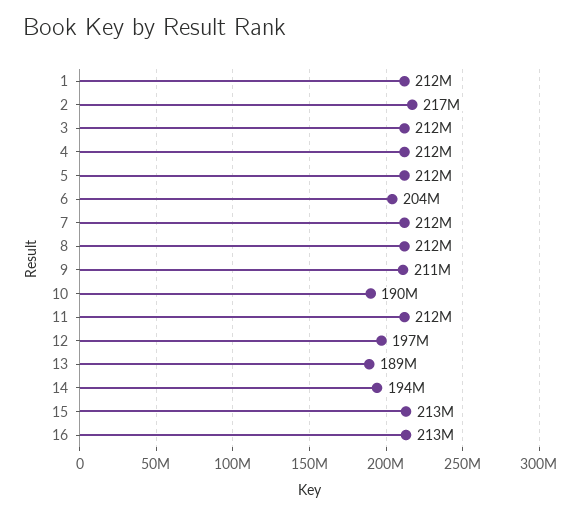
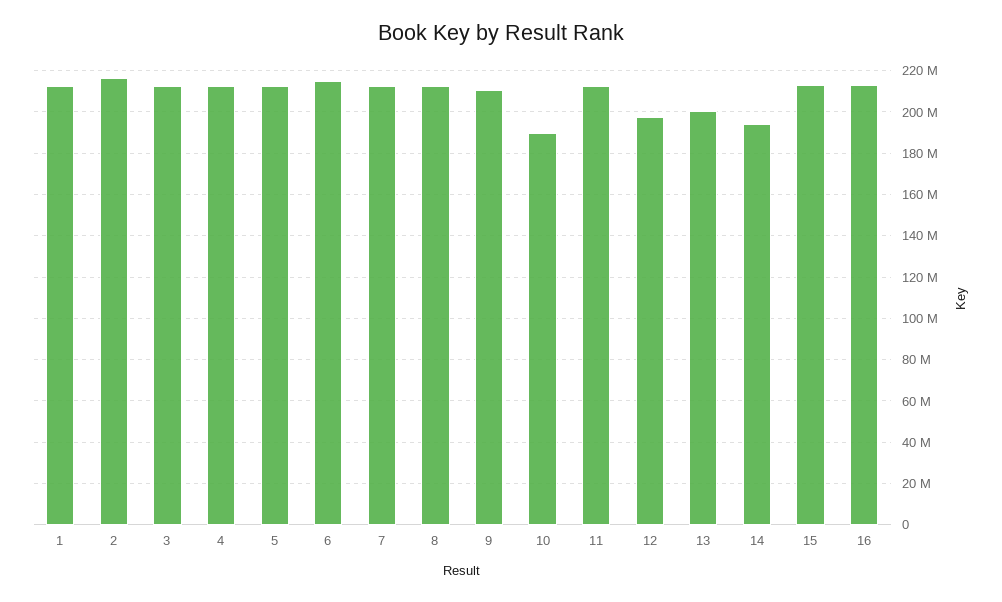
6: 204000000 -> 215000000
13: 189000000 -> 200000000

